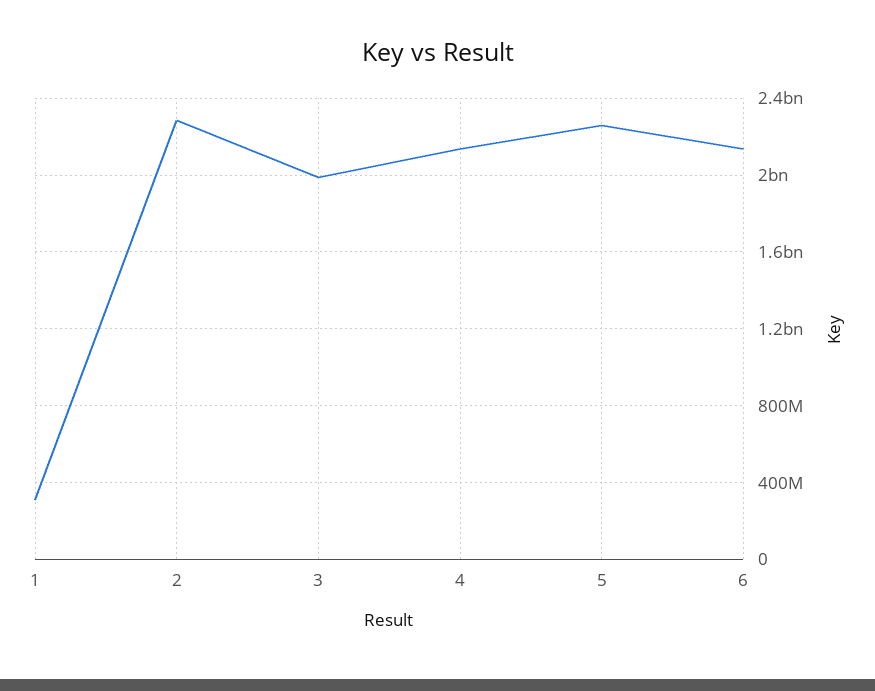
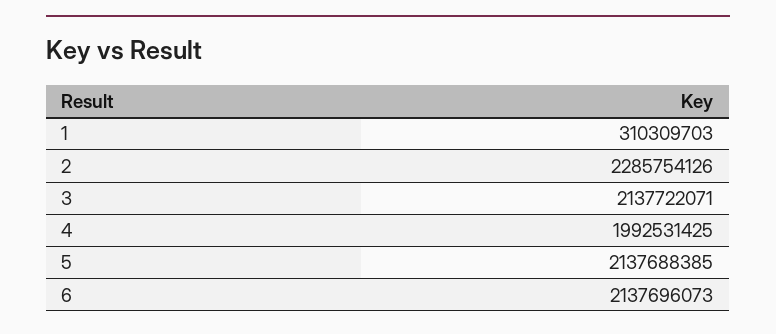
3: 2000000000 -> 2137722071
4: 2150000000 -> 1992531425
5: 2250000000 -> 2137688385

